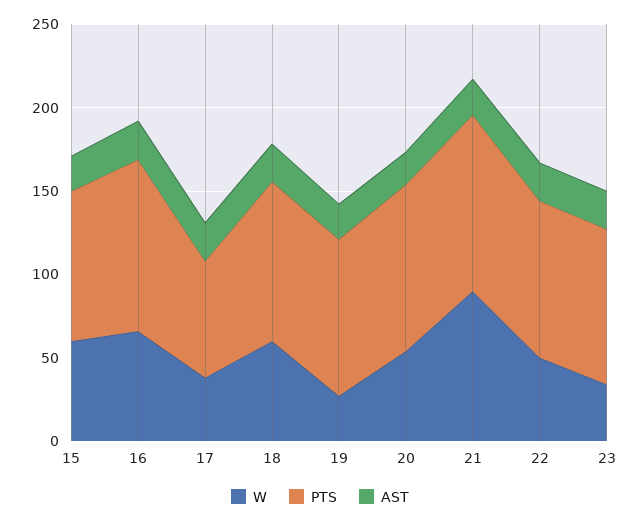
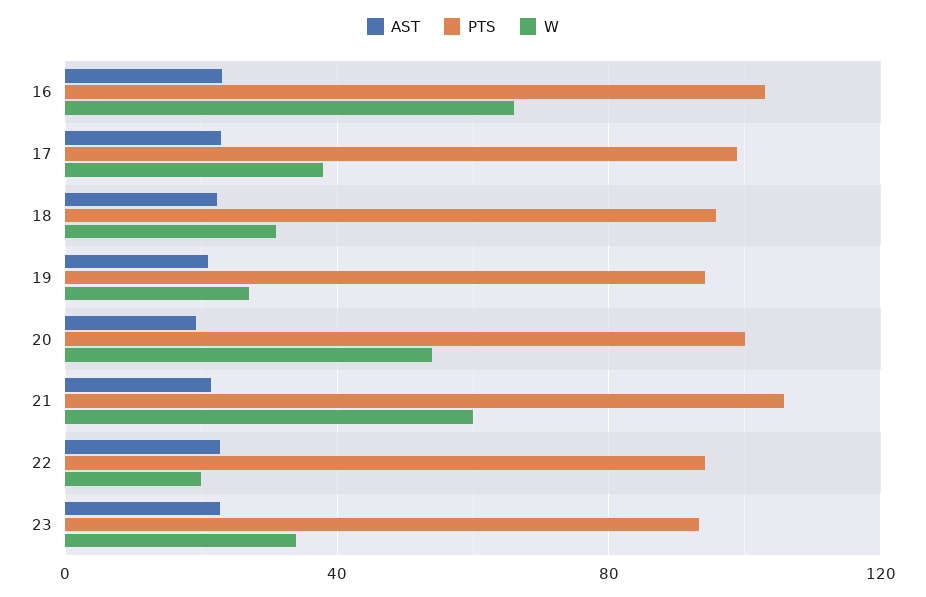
W, 15: 60 -> none
PTS, 15: 90 -> none
AST, 15: 20 -> none
PTS, 17: 70 -> 100
W, 18: 60 -> 30
W, 21: 90 -> 60
W, 22: 50 -> 20

